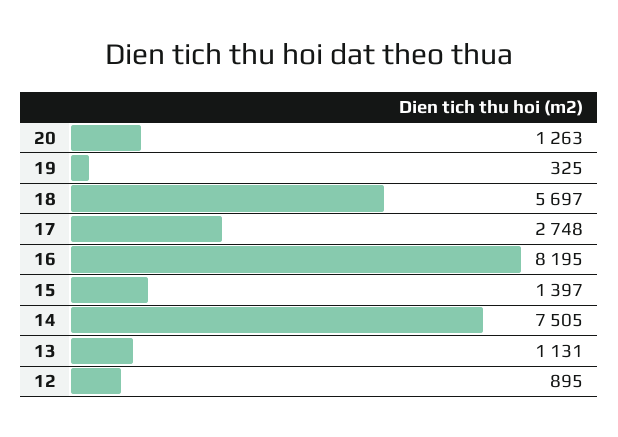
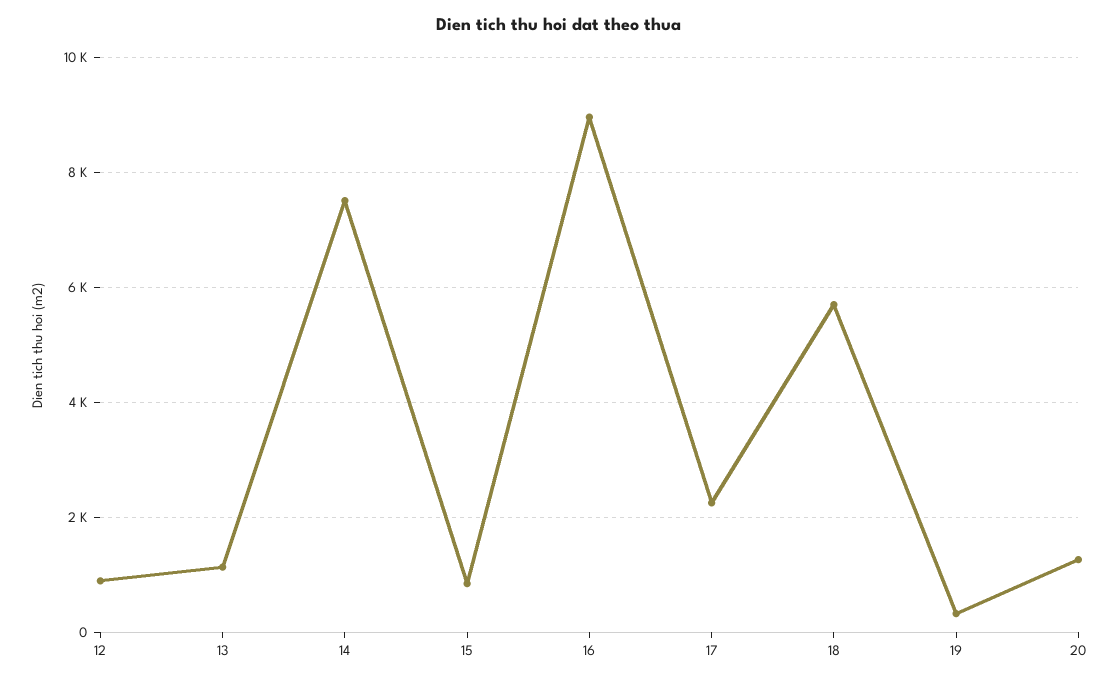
17: 2748 -> 2200
16: 8195 -> 9000
15: 1397 -> 800

